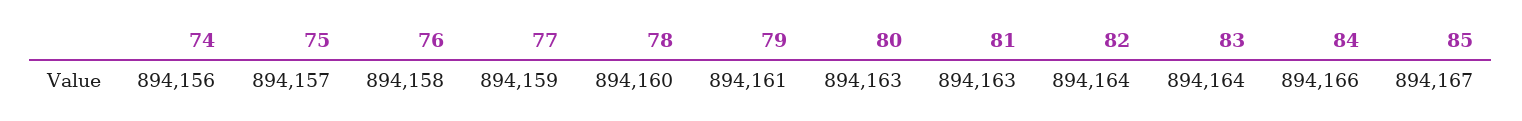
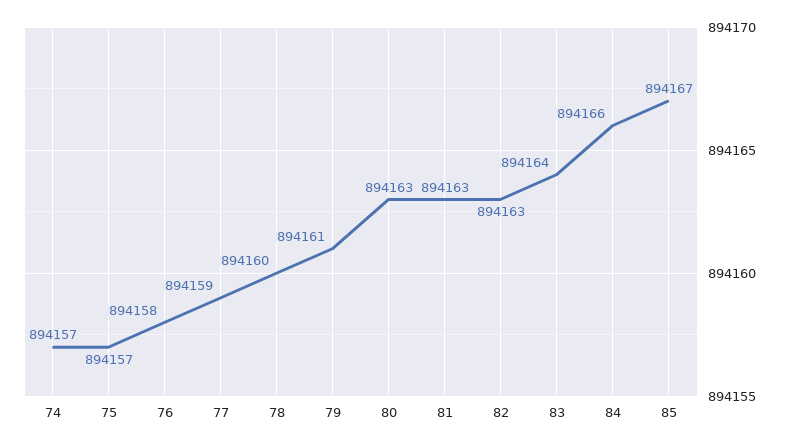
74: 894156 -> 894157
82: 894164 -> 894163

